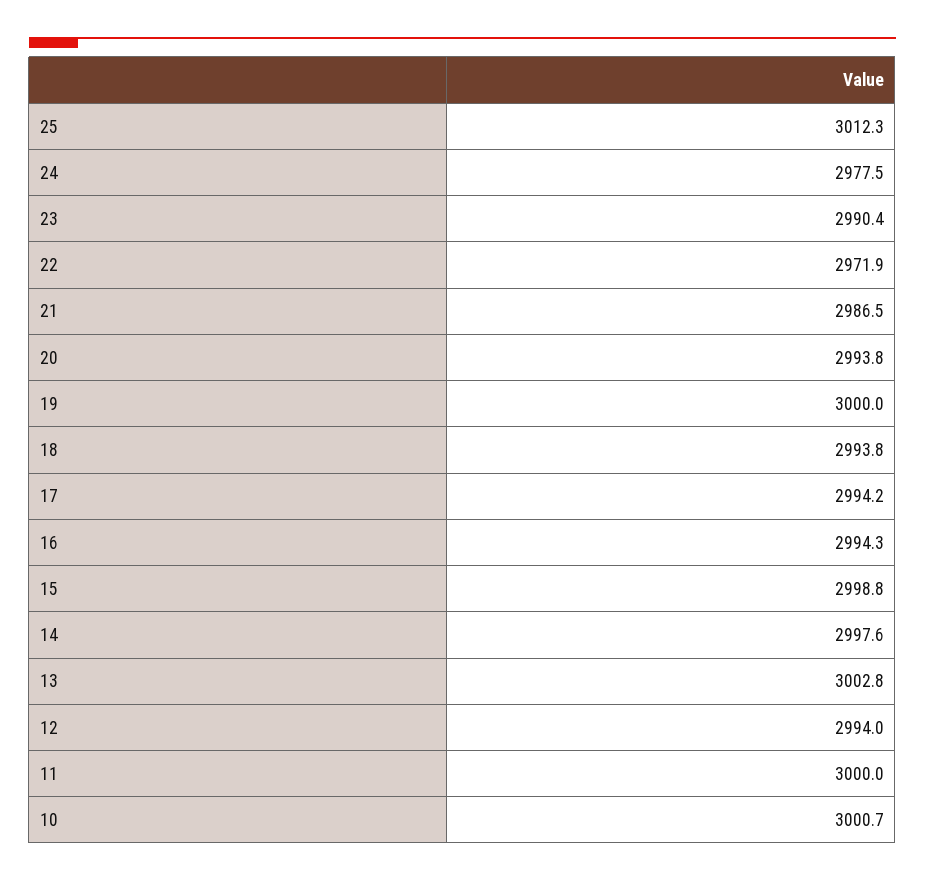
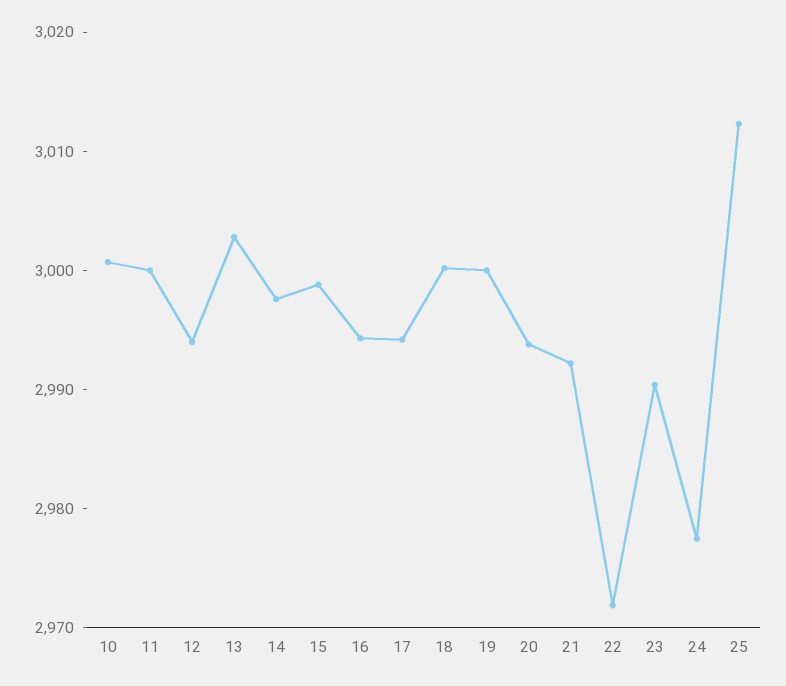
21: 2986.5 -> 2992
18: 2993.8 -> 3000

